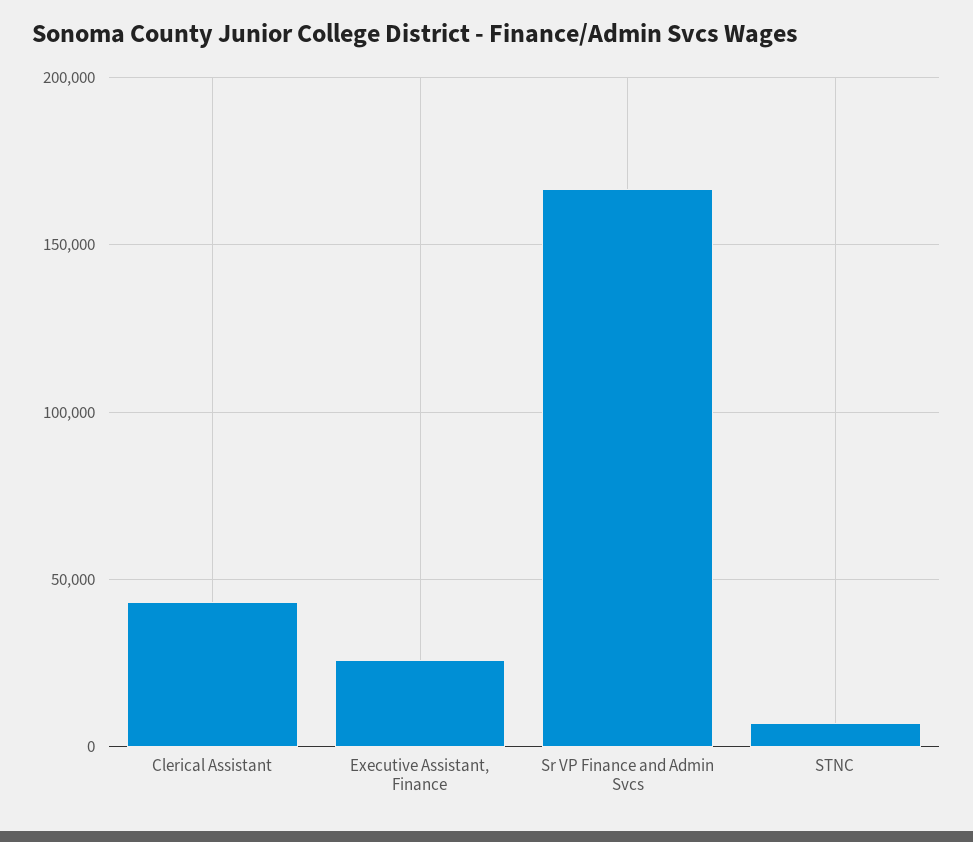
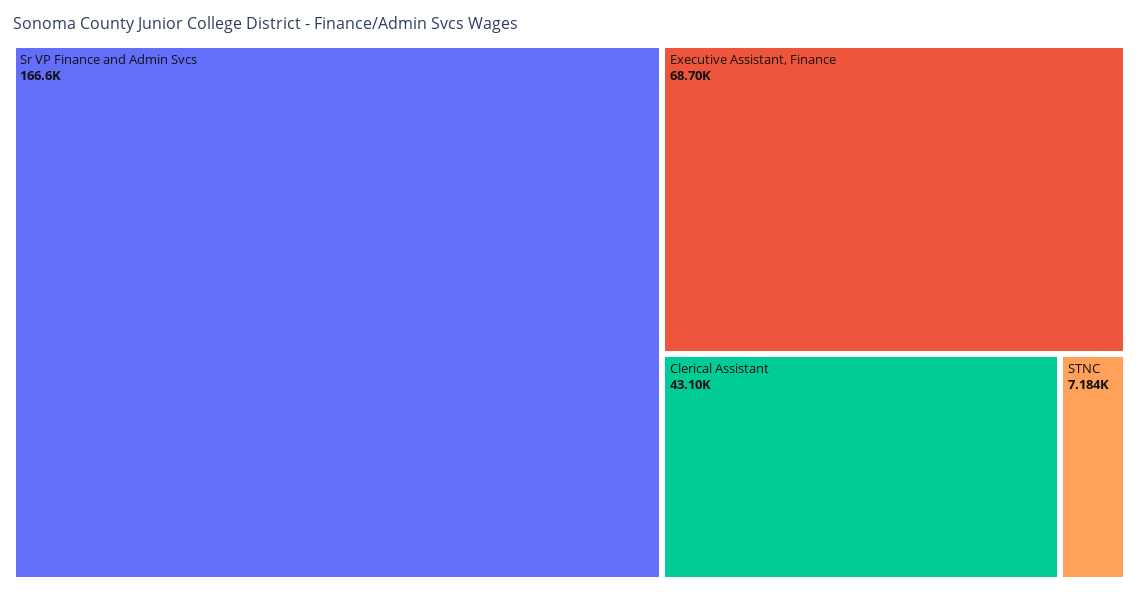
Executive Assistant, Finance: 25000 -> 68700

